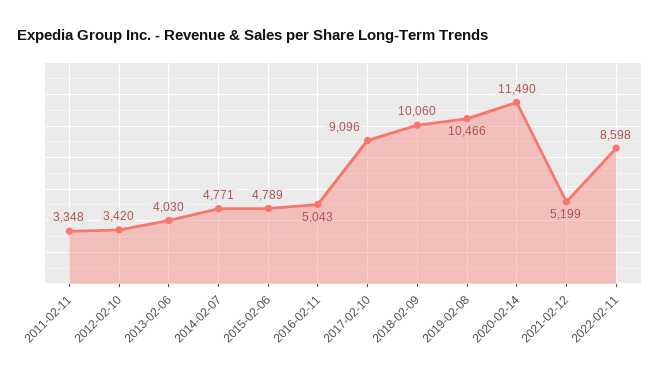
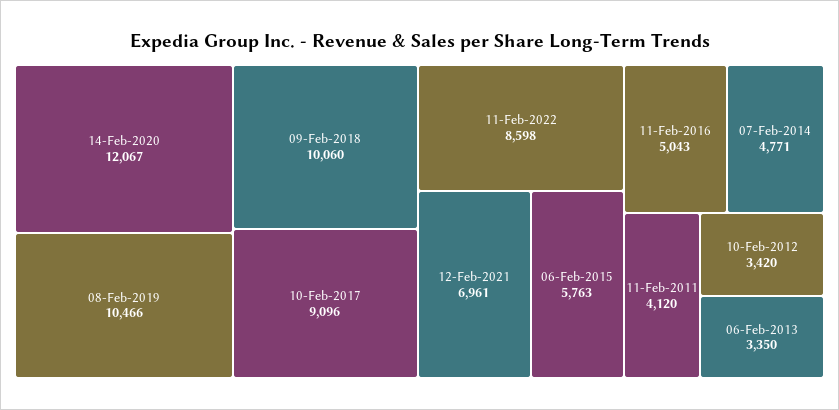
2011-02-11: 3348 -> 4120
2013-02-06: 4030 -> 3350
2015-02-06: 4789 -> 5763
2020-02-14: 11490 -> 12067
2021-02-12: 5199 -> 6961

